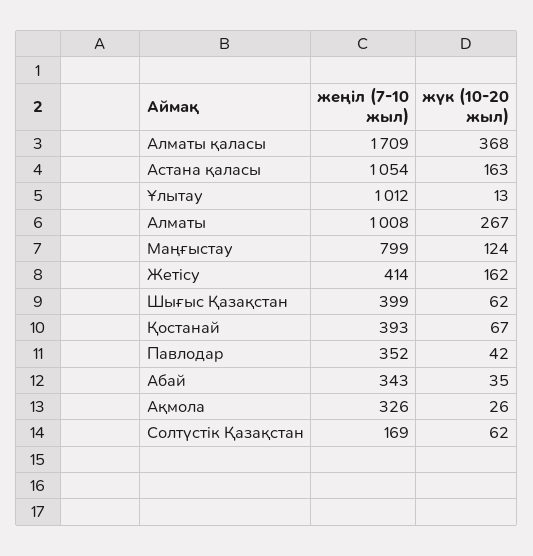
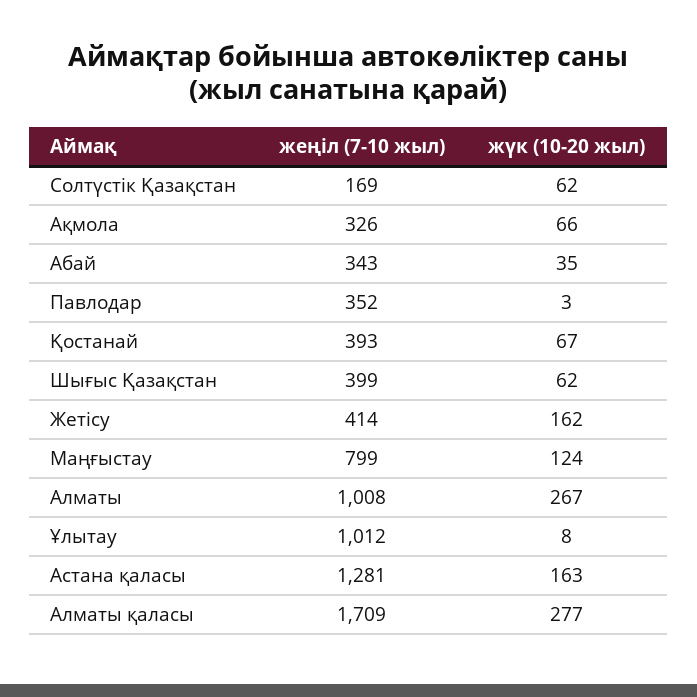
жүк (10-20 жыл), Алматы қаласы: 368 -> 277
жеңіл (7-10 жыл), Астана қаласы: 1054 -> 1281
жүк (10-20 жыл), Ұлытау: 13 -> 8
жүк (10-20 жыл), Павлодар: 42 -> 3
жүк (10-20 жыл), Ақмола: 26 -> 66

